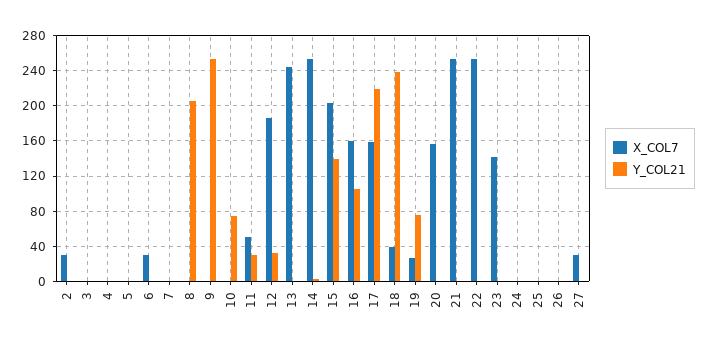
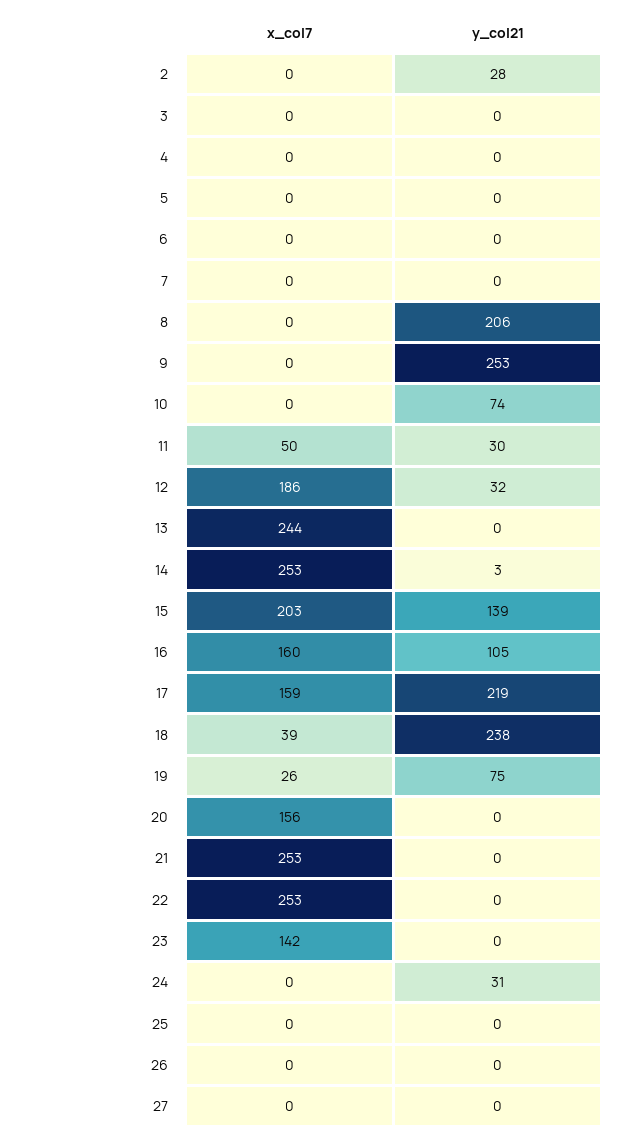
X_COL7, 2: 30 -> 0
Y_COL21, 2: 0 -> 28
X_COL7, 6: 30 -> 0
Y_COL21, 24: 0 -> 31
X_COL7, 27: 30 -> 0

